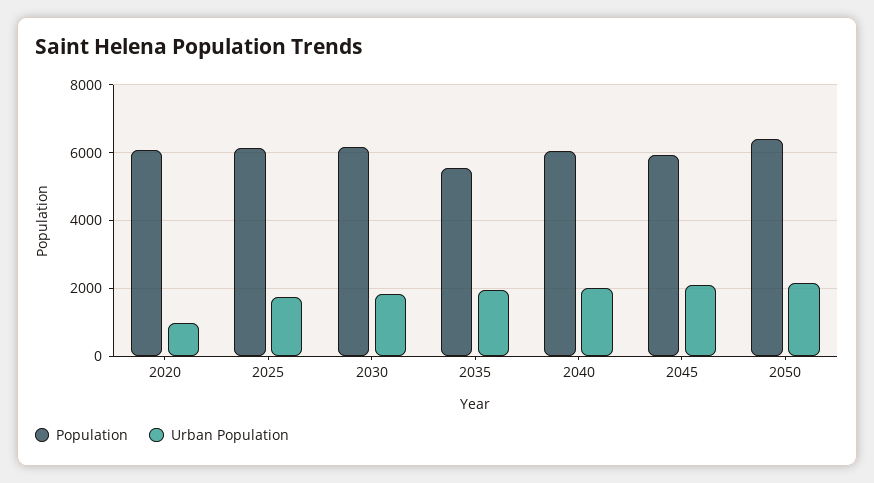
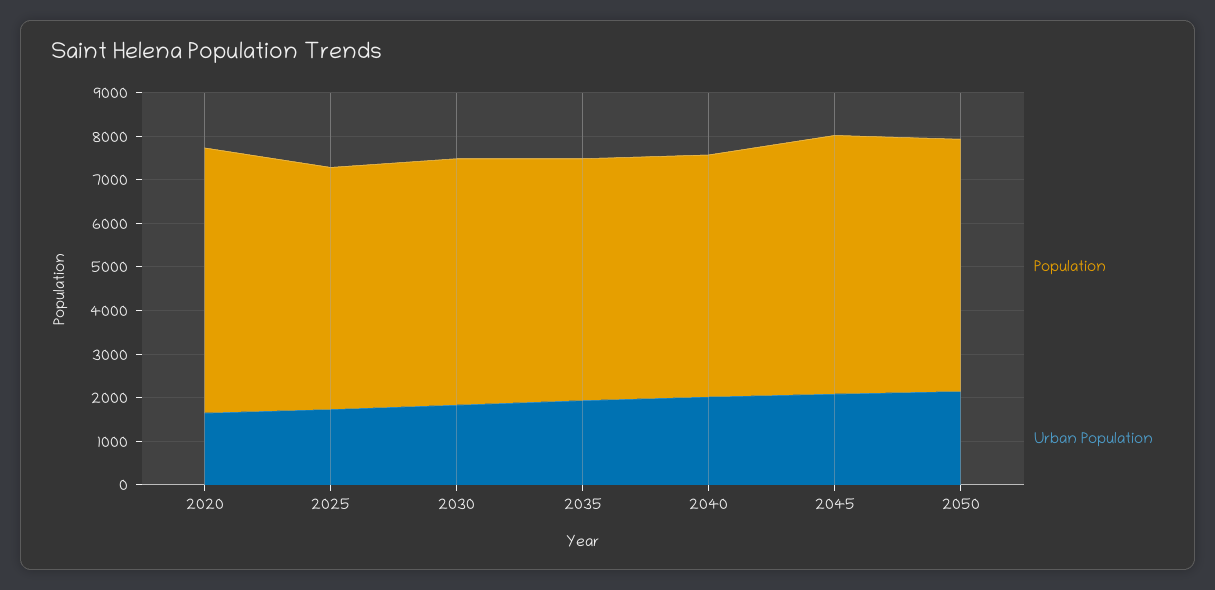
Urban Population, 2020: 1000 -> 1600
Population, 2025: 6200 -> 5600
Population, 2030: 6200 -> 5600
Population, 2040: 6000 -> 5600
Population, 2050: 6400 -> 5800

